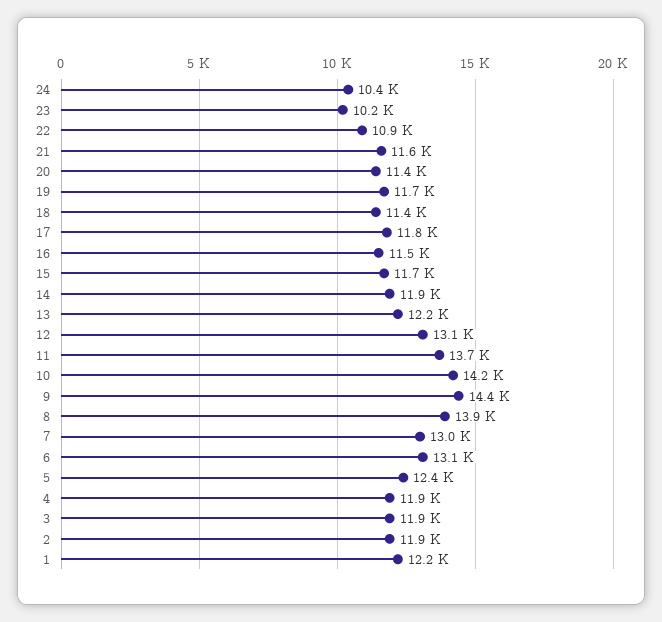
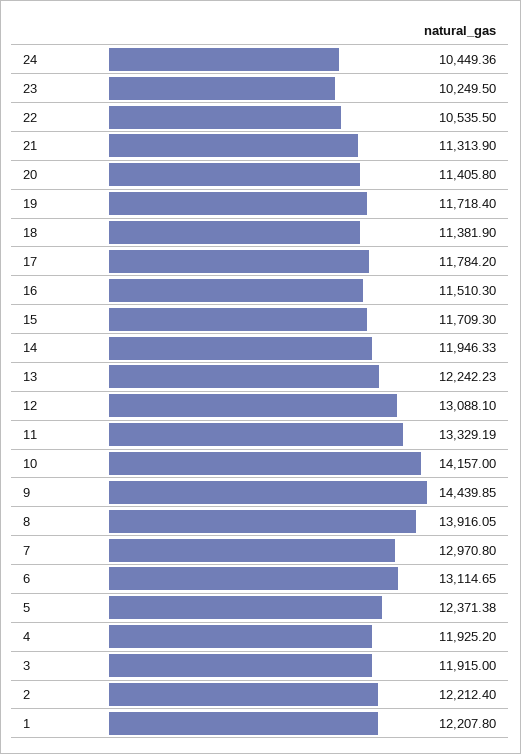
22: 10900 -> 10535.5
21: 11600 -> 11313.9
11: 13700 -> 13329.19
2: 11900 -> 12212.4

